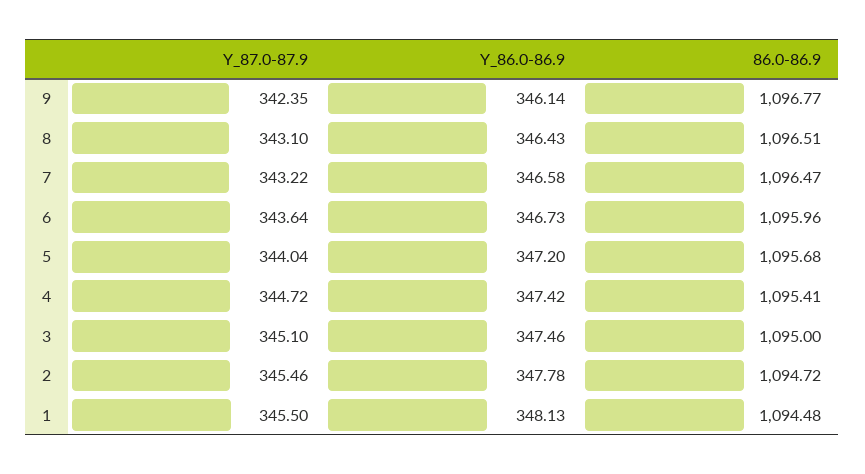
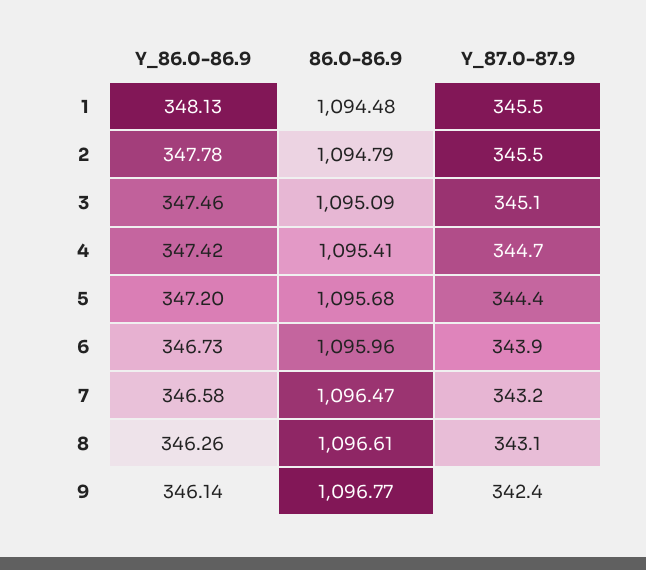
Y_86.0-86.9, 8: 346.43 -> 346.26
86.0-86.9, 8: 1096.51 -> 1096.61
Y_87.0-87.9, 6: 343.64 -> 343.9
Y_87.0-87.9, 5: 344.04 -> 344.4
86.0-86.9, 3: 1095 -> 1095.09
86.0-86.9, 2: 1094.72 -> 1094.79

